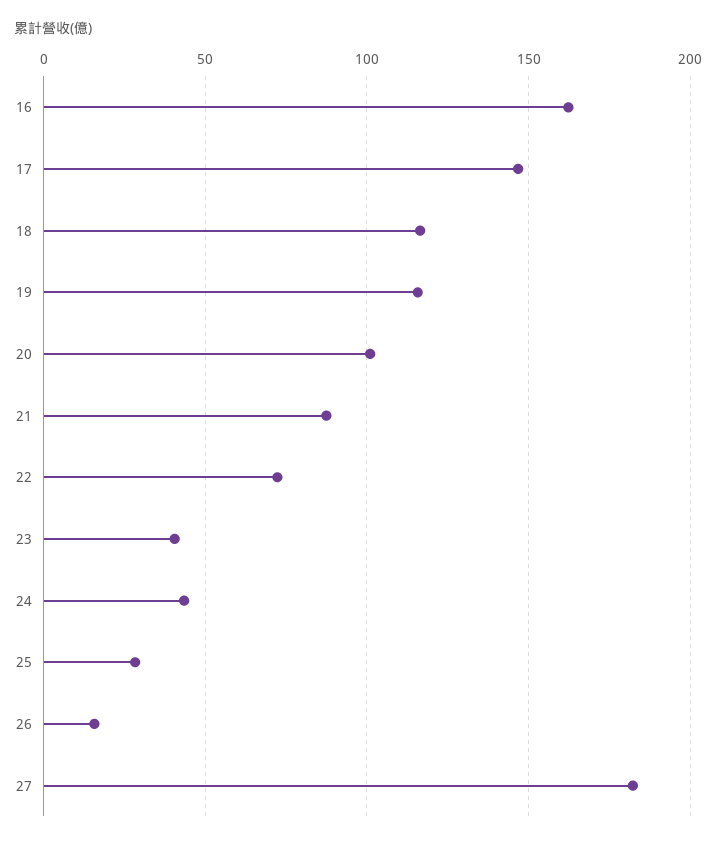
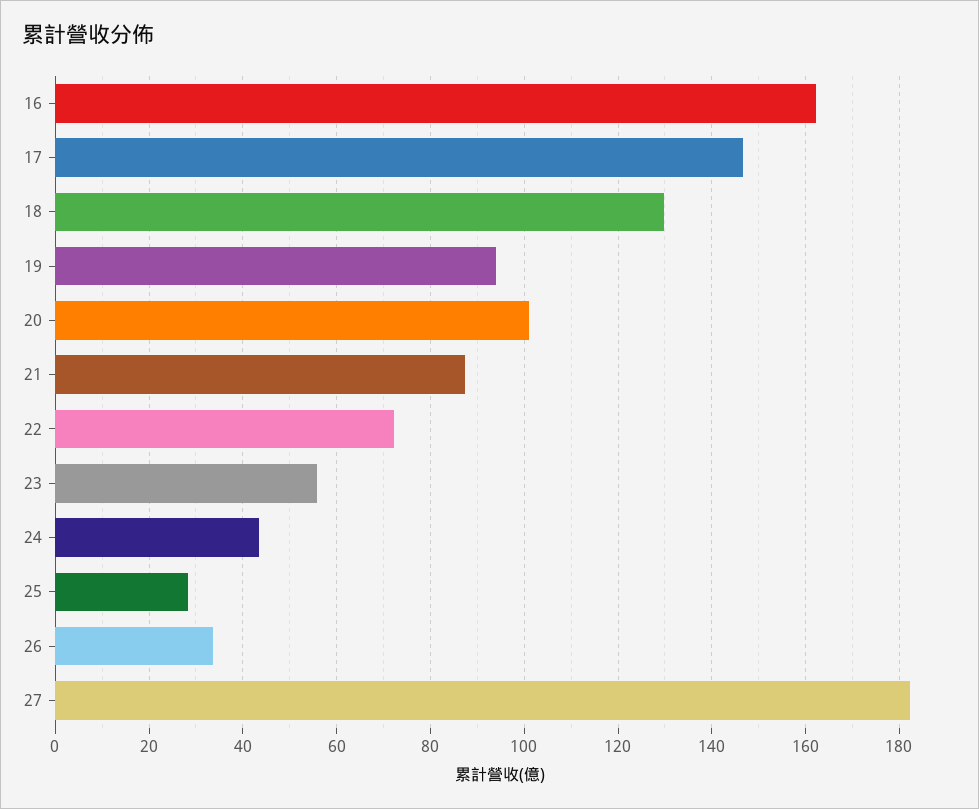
18: 115 -> 130
19: 115 -> 94
23: 40 -> 56
26: 15 -> 34

